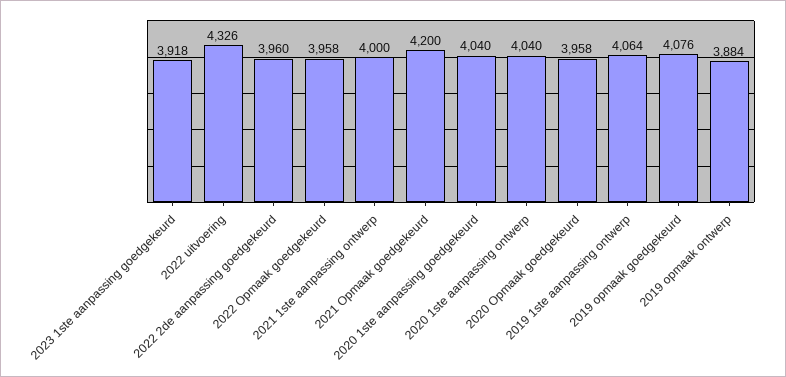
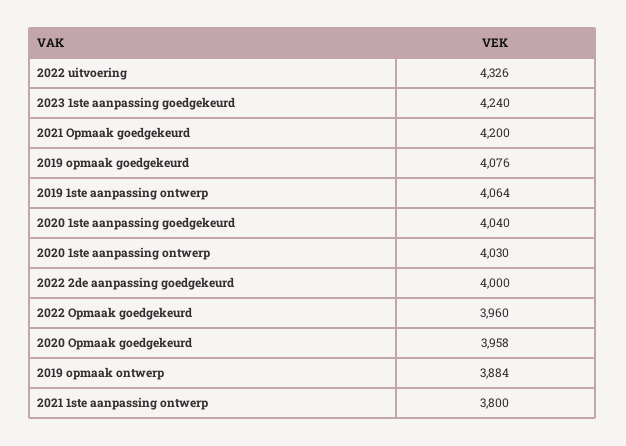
2023 1ste aanpassing goedgekeurd: 3918 -> 4240
2022 2de aanpassing goedgekeurd: 3960 -> 4000
2022 Opmaak goedgekeurd: 3958 -> 3960
2021 1ste aanpassing ontwerp: 4000 -> 3800
2020 1ste aanpassing ontwerp: 4040 -> 4030

